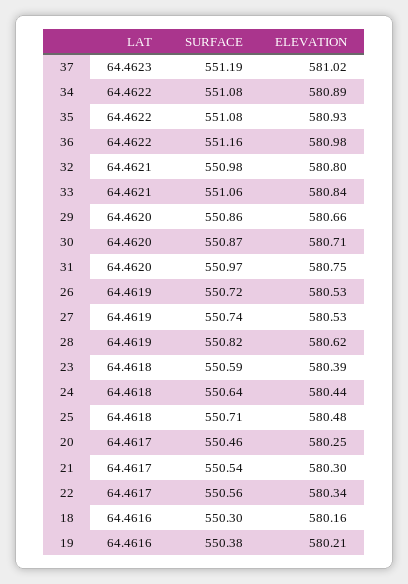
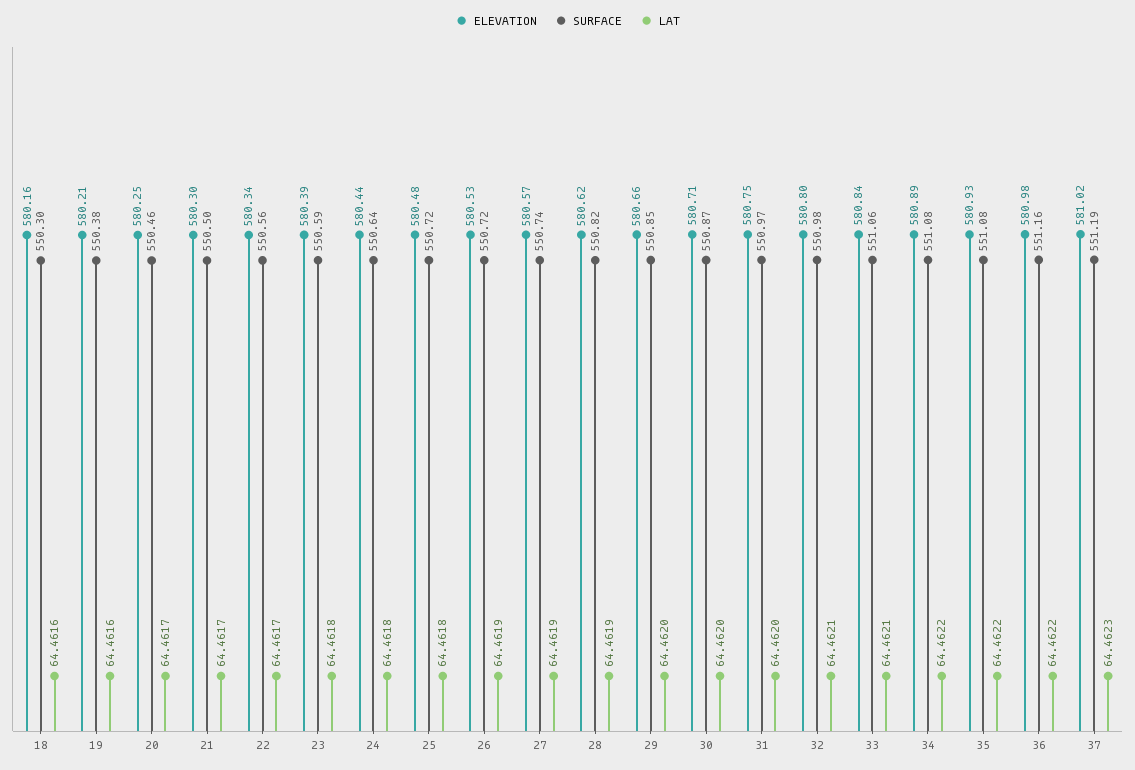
SURFACE, 29: 550.86 -> 550.85
ELEVATION, 27: 580.53 -> 580.57
SURFACE, 25: 550.71 -> 550.72
SURFACE, 21: 550.54 -> 550.5

